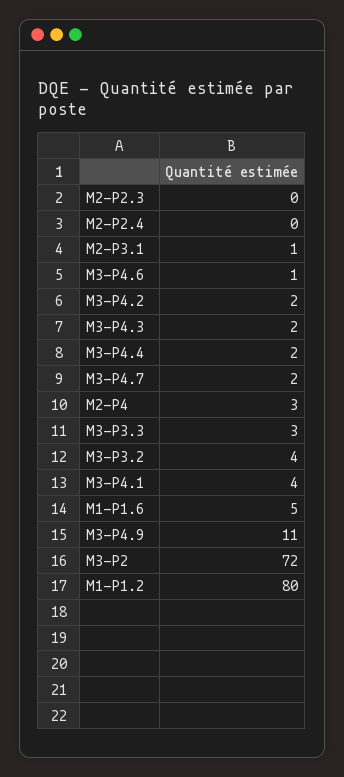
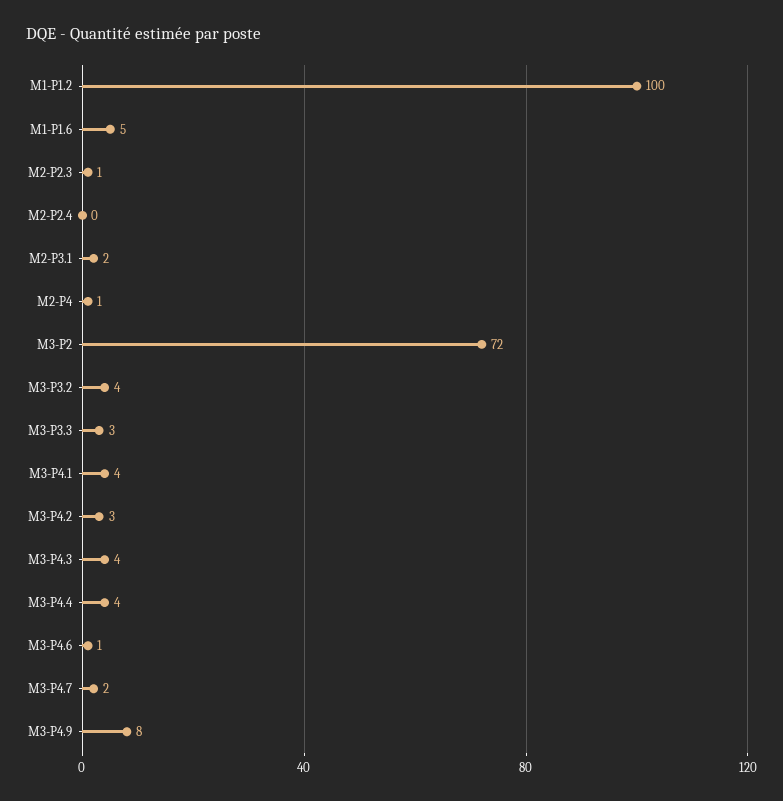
M2-P2.3: 0 -> 1
M2-P3.1: 1 -> 2
M3-P4.2: 2 -> 3
M3-P4.3: 2 -> 4
M3-P4.4: 2 -> 4
M2-P4: 3 -> 1
M3-P4.9: 11 -> 8
M1-P1.2: 80 -> 100

